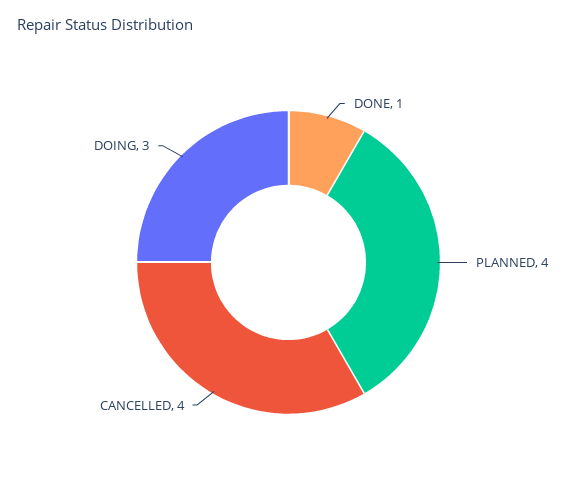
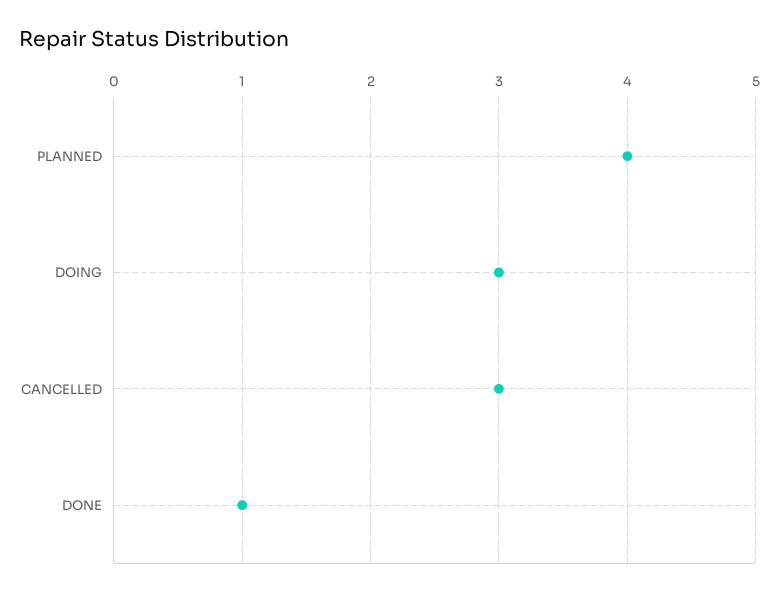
CANCELLED: 4 -> 3

